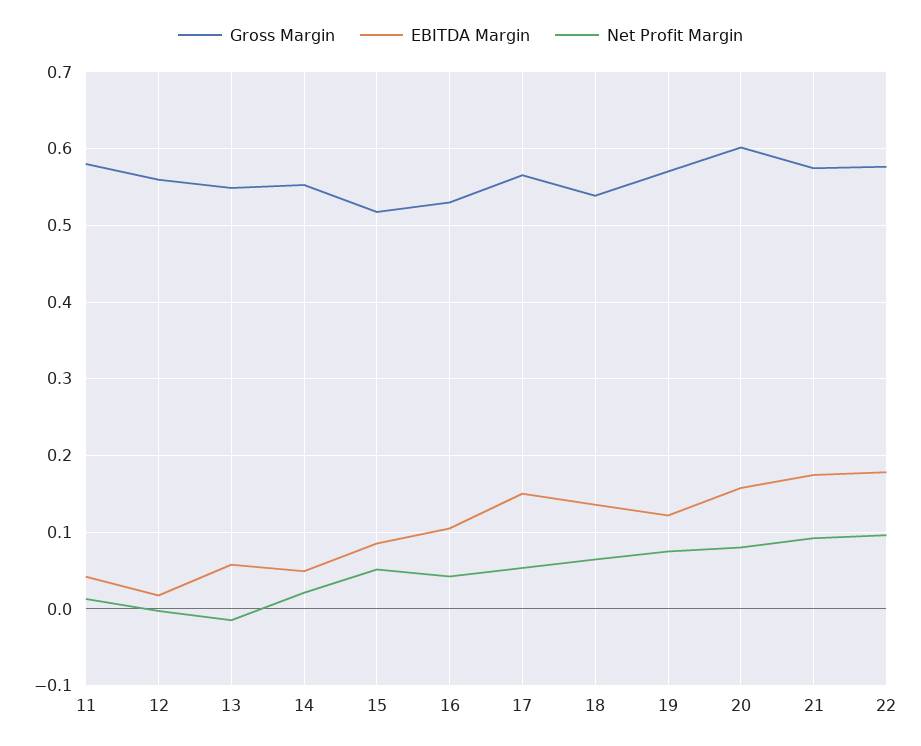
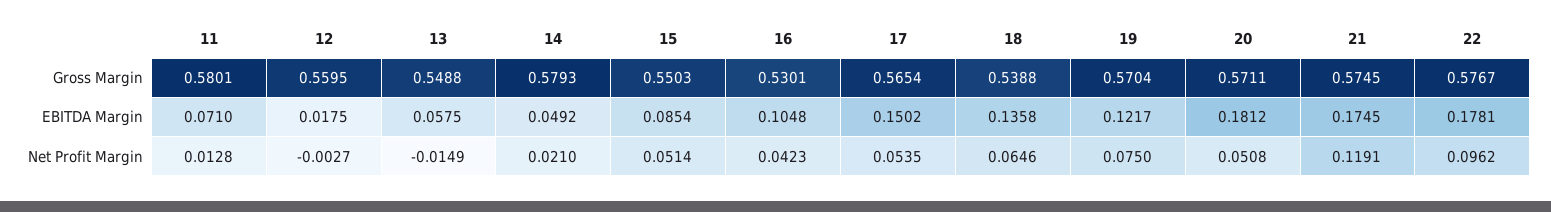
EBITDA Margin, 11: 0.04 -> 0.071
Gross Margin, 14: 0.55 -> 0.5793
Gross Margin, 15: 0.52 -> 0.5503
Gross Margin, 20: 0.6 -> 0.5711
EBITDA Margin, 20: 0.16 -> 0.1812
Net Profit Margin, 20: 0.08 -> 0.0508
Net Profit Margin, 21: 0.09 -> 0.1191

